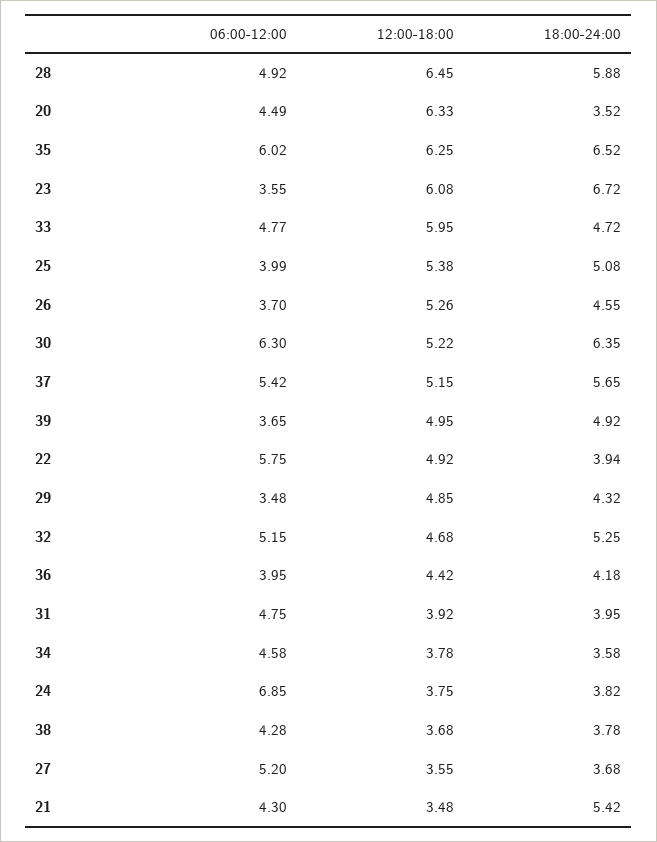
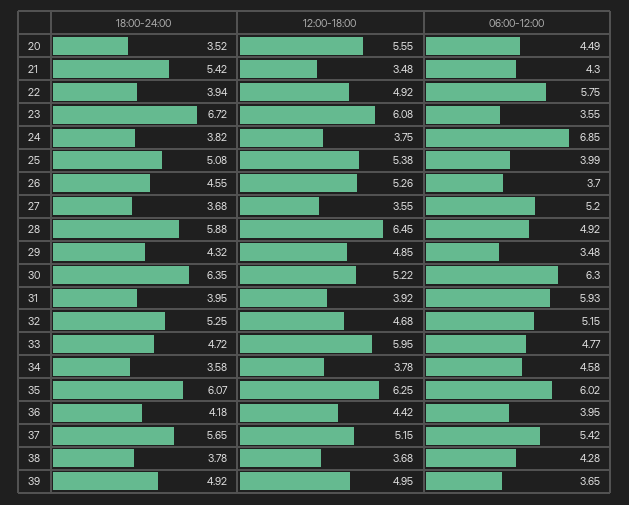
12:00-18:00, 20: 6.33 -> 5.55
18:00-24:00, 35: 6.52 -> 6.07
06:00-12:00, 31: 4.75 -> 5.93

